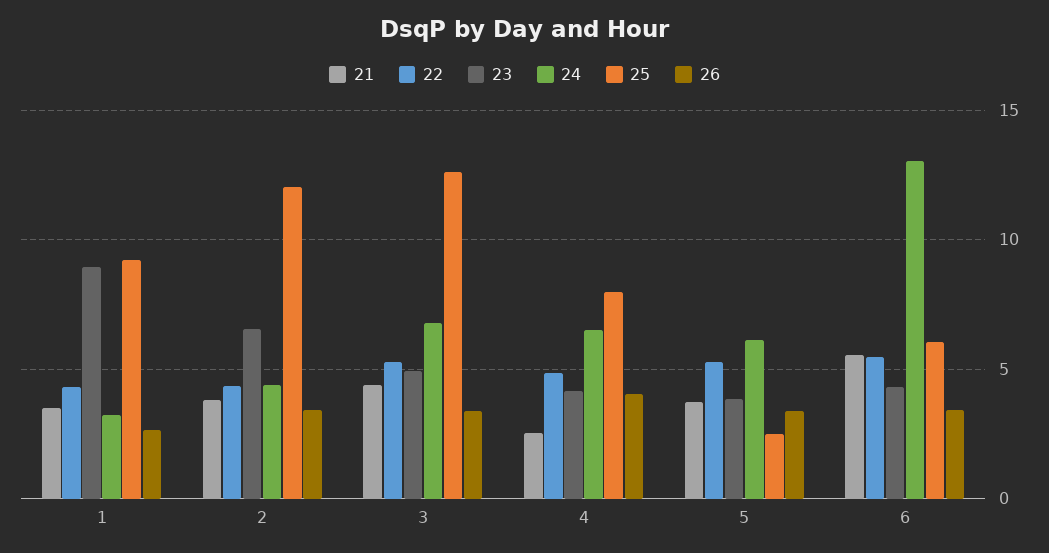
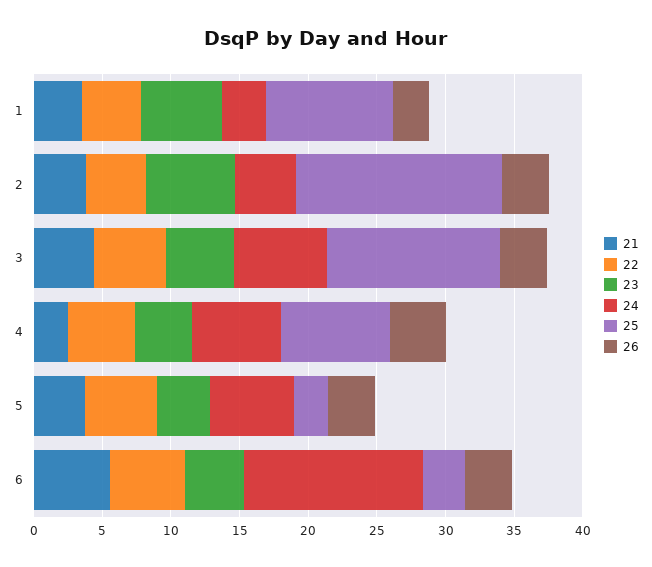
23, 1: 9 -> 6
25, 2: 12 -> 15
25, 6: 6 -> 3

